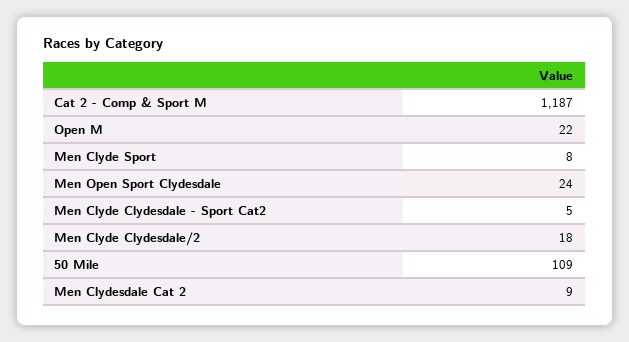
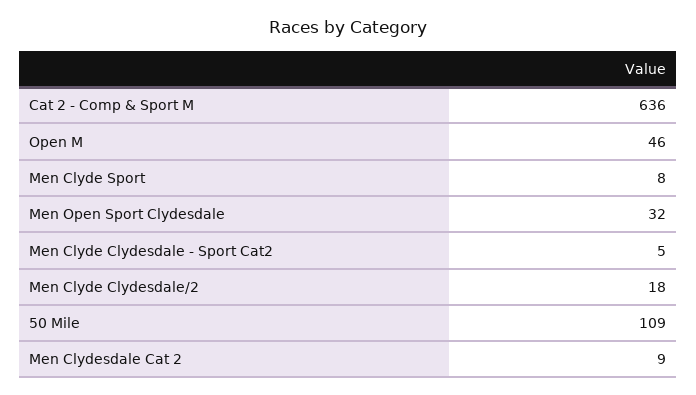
Cat 2 - Comp & Sport M: 1187 -> 636
Open M: 22 -> 46
Men Open Sport Clydesdale: 24 -> 32

